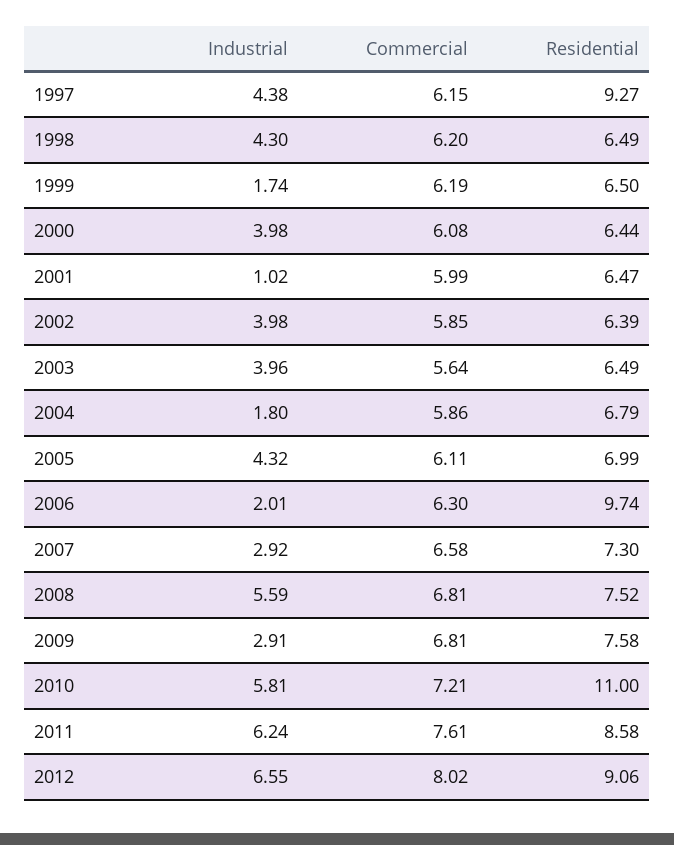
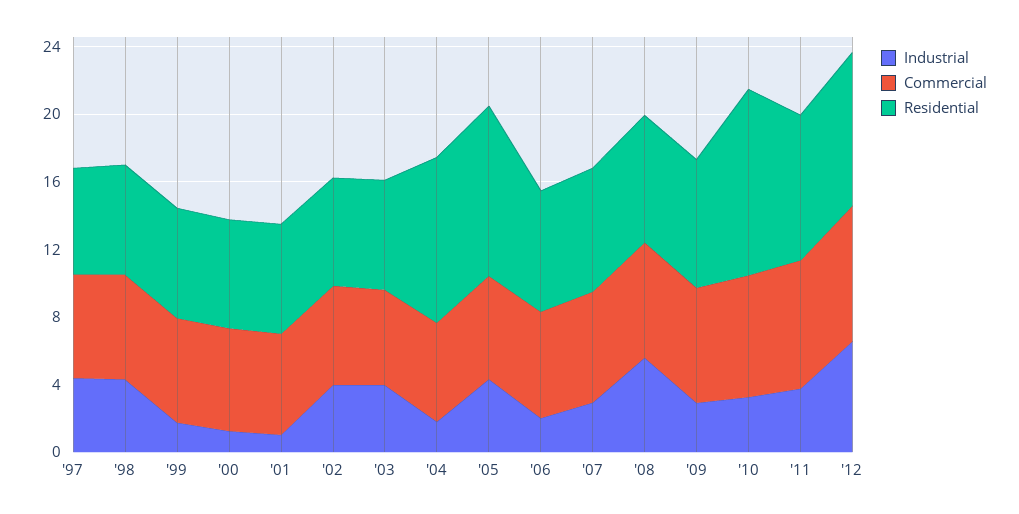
Residential, 1997: 9.27 -> 6
Industrial, 2000: 3.98 -> 1
Residential, 2004: 6.79 -> 10
Residential, 2005: 6.99 -> 10
Residential, 2006: 9.74 -> 7
Industrial, 2010: 5.81 -> 3
Industrial, 2011: 6.24 -> 4

